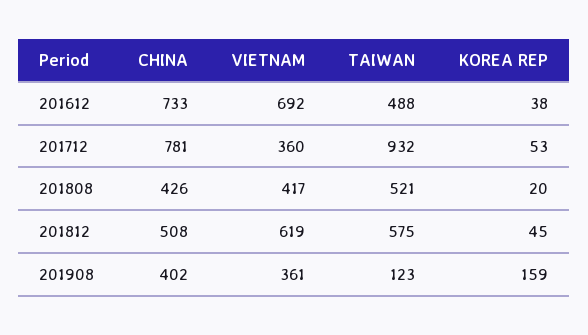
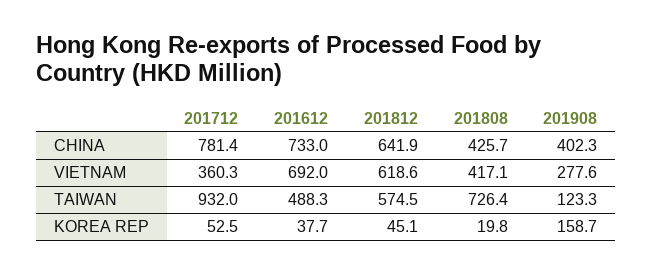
TAIWAN, 201808: 521 -> 726.4
CHINA, 201812: 508 -> 641.9
VIETNAM, 201908: 361 -> 277.6

